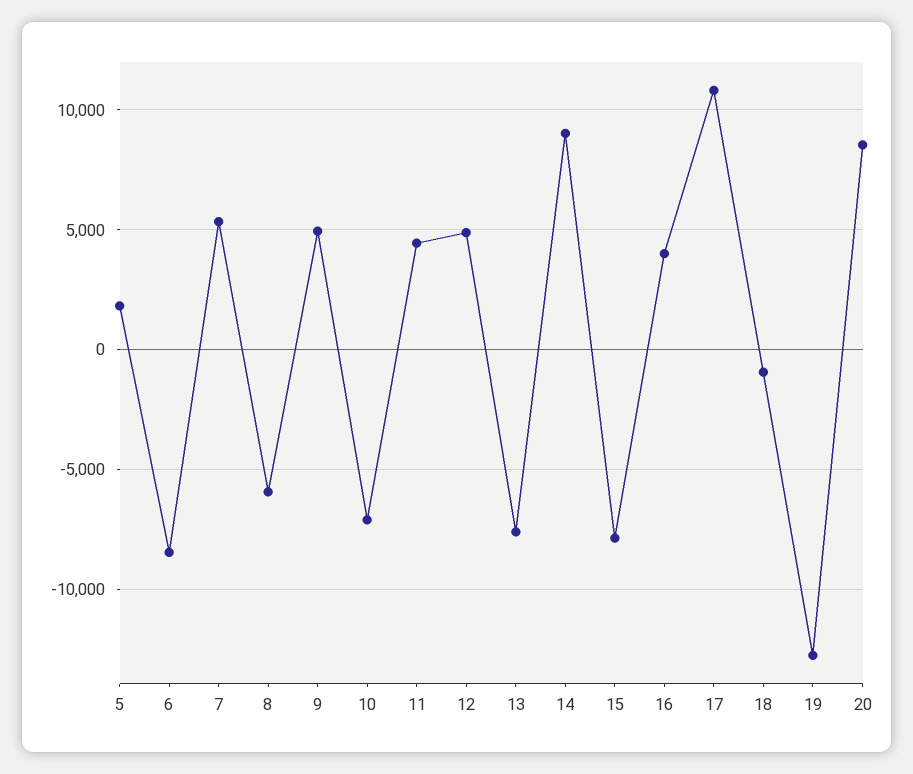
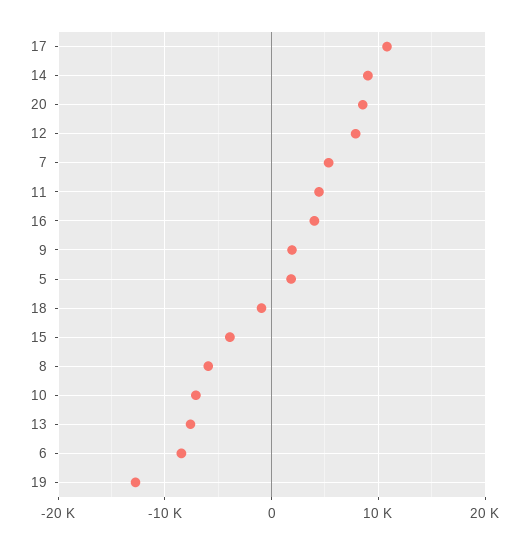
9: 5000 -> 2000
12: 5000 -> 8000
15: -8000 -> -4000

